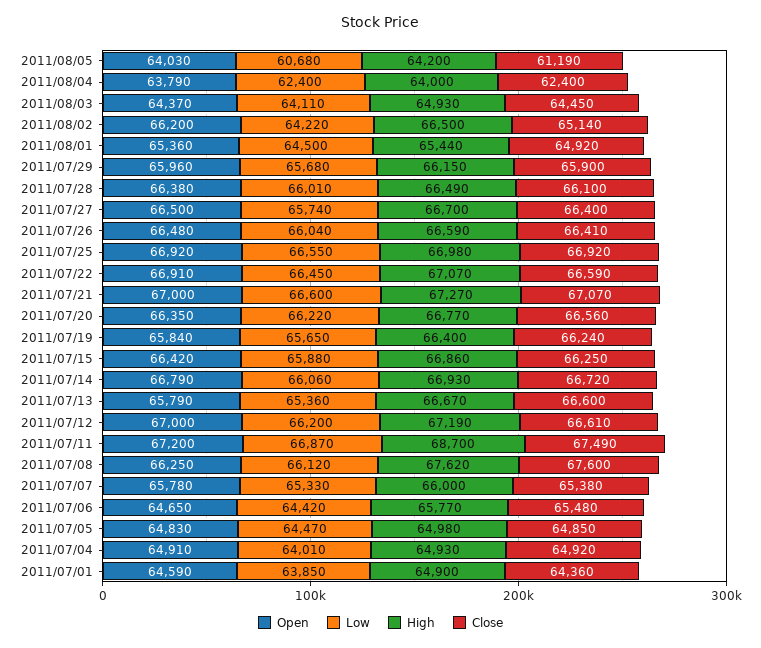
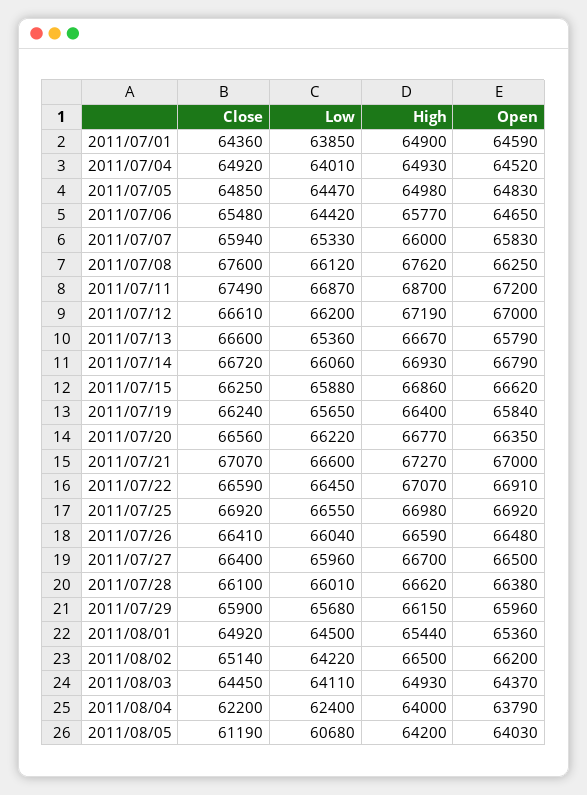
Close, 2011/08/04: 62400 -> 62200
High, 2011/07/28: 66490 -> 66620
Low, 2011/07/27: 65740 -> 65960
Open, 2011/07/15: 66420 -> 66620
Open, 2011/07/07: 65780 -> 65830
Close, 2011/07/07: 65380 -> 65940
Open, 2011/07/04: 64910 -> 64520

